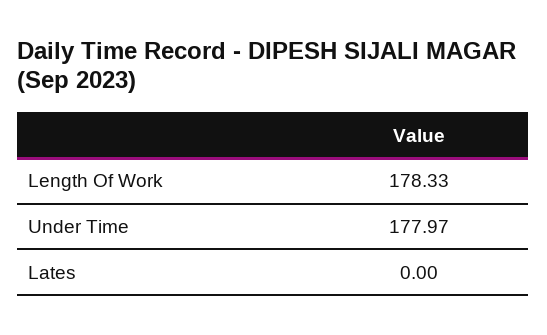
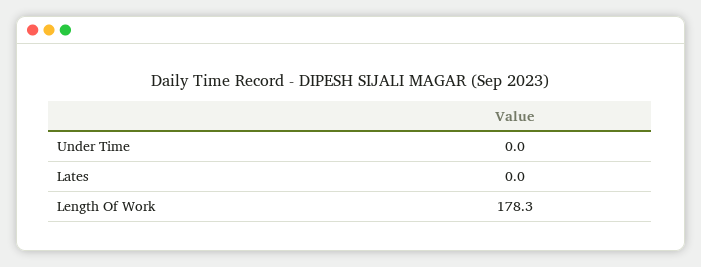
Under Time: 177.97 -> 0

